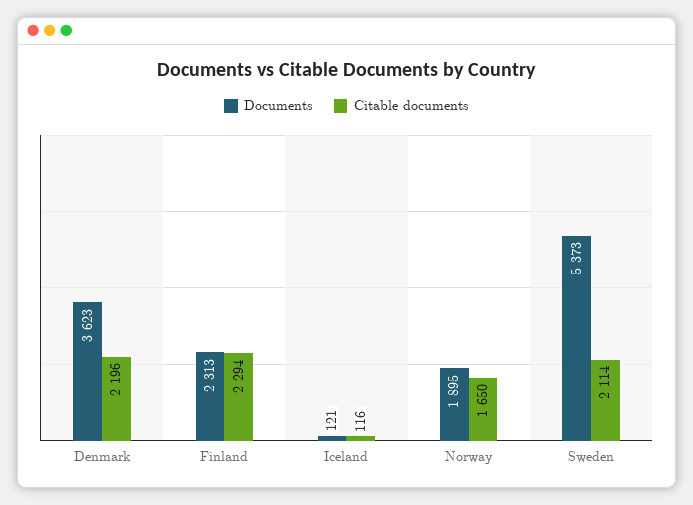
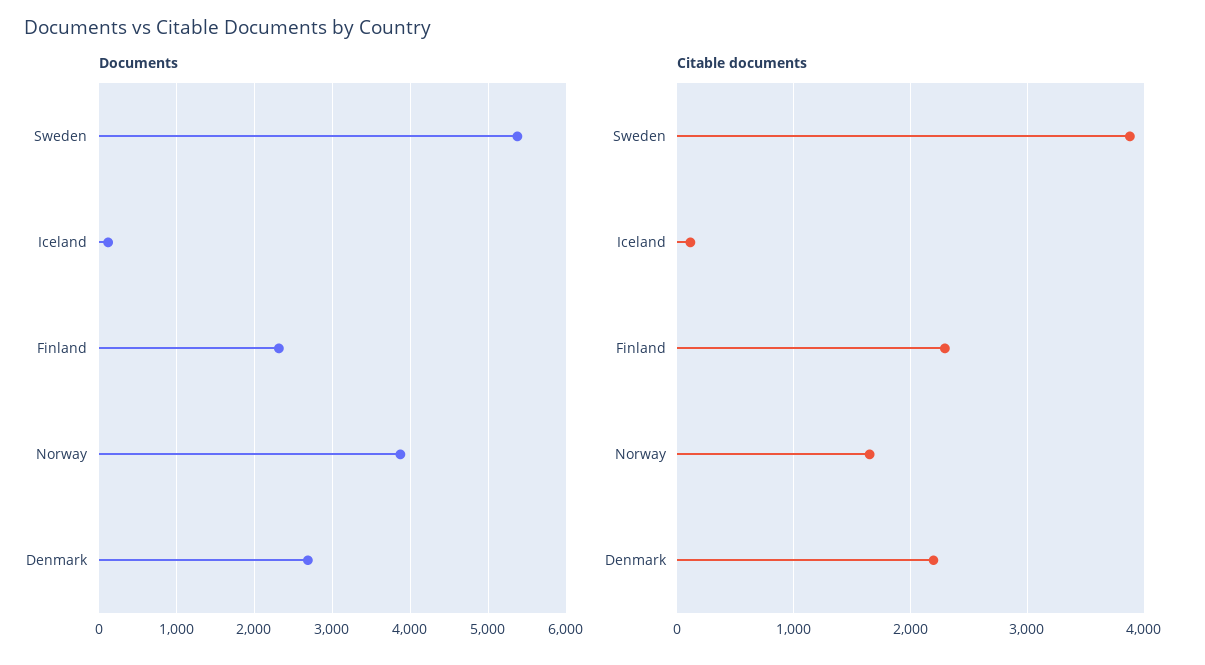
Documents, Denmark: 3623 -> 2700
Documents, Norway: 1895 -> 3900
Citable documents, Sweden: 2114 -> 3900

